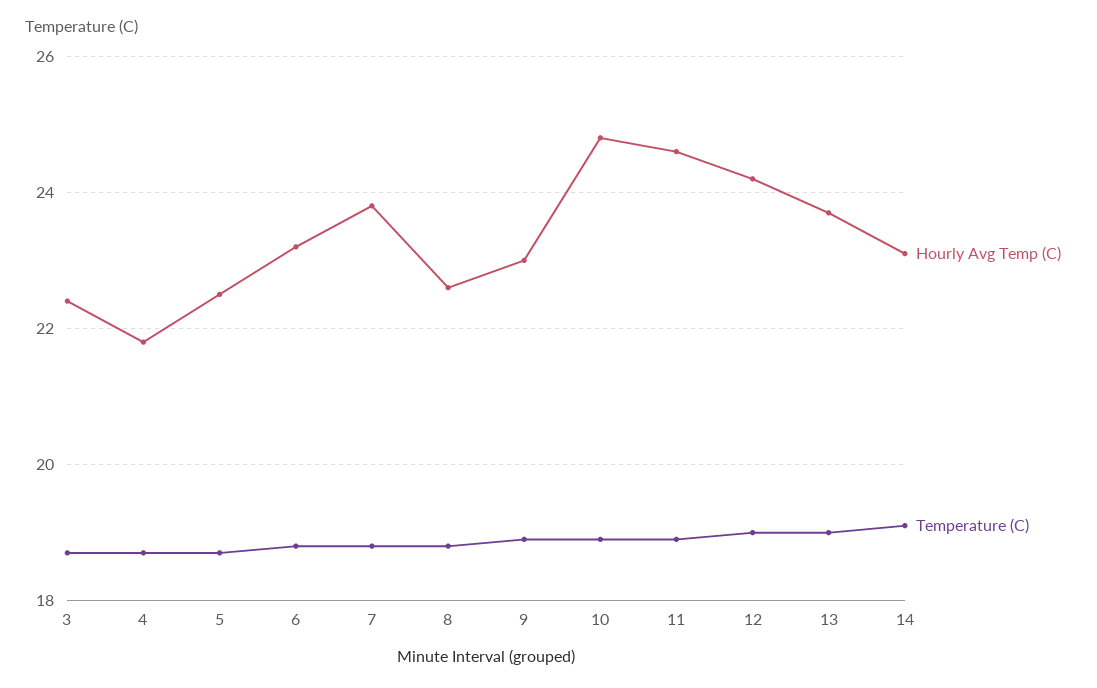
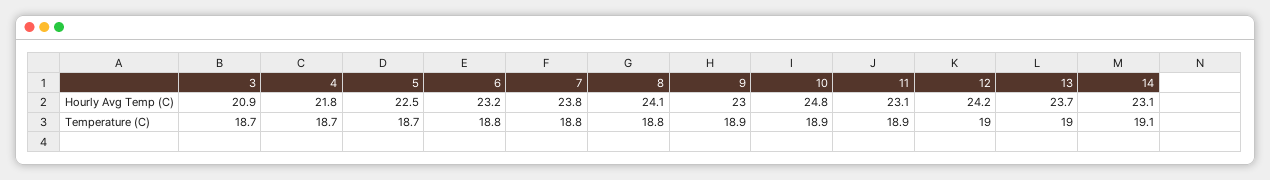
Hourly Avg Temp (C), 3: 22.5 -> 20.9
Hourly Avg Temp (C), 8: 22.5 -> 24.1
Hourly Avg Temp (C), 11: 24.5 -> 23.1

